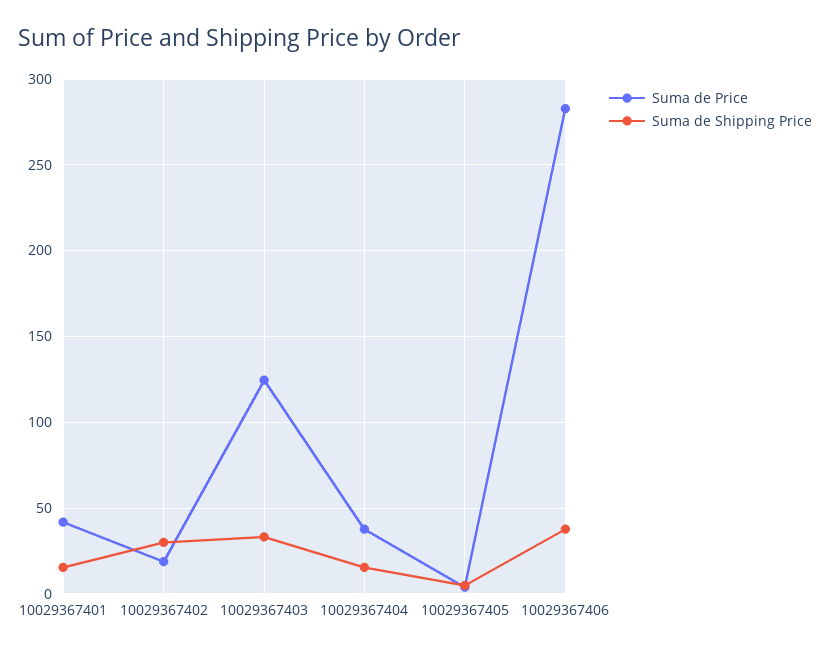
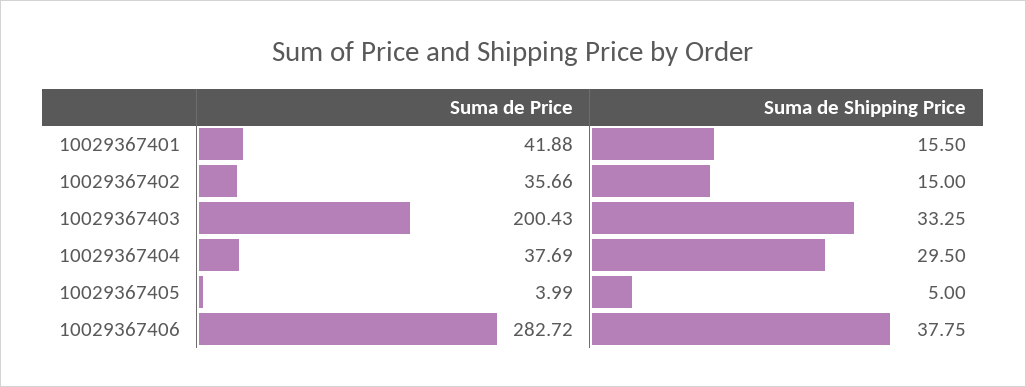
Suma de Price, 10029367402: 20 -> 35.66
Suma de Shipping Price, 10029367402: 30 -> 15
Suma de Price, 10029367403: 125 -> 200.43
Suma de Shipping Price, 10029367404: 15 -> 29.5

